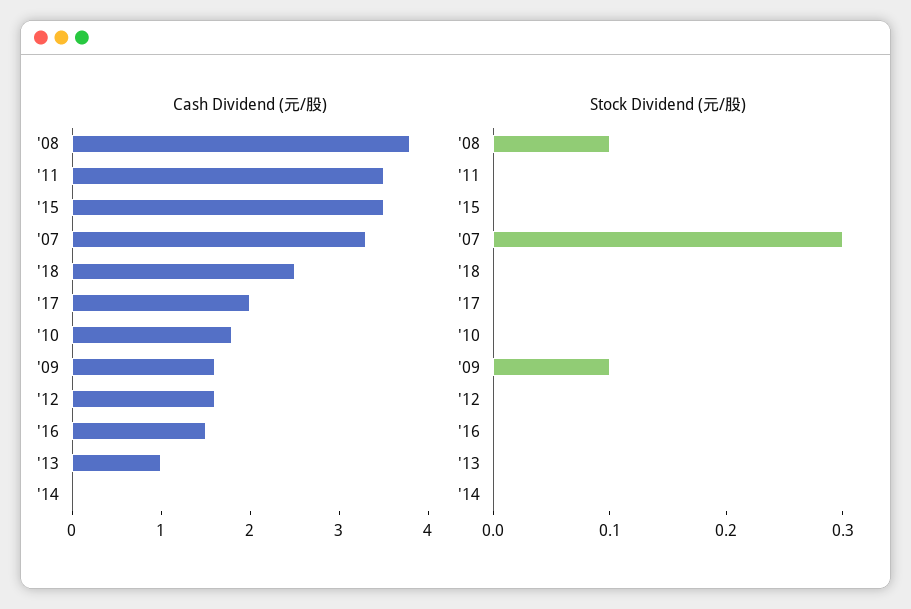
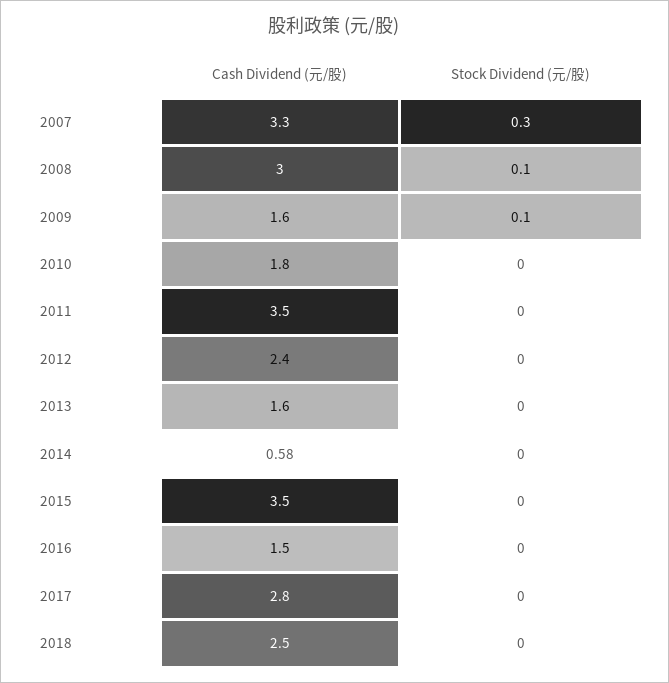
Cash Dividend (元/股), '08: 3.8 -> 3
Cash Dividend (元/股), '17: 2 -> 2.8
Cash Dividend (元/股), '12: 1.6 -> 2.4
Cash Dividend (元/股), '13: 1 -> 1.6
Cash Dividend (元/股), '14: 0 -> 0.58

